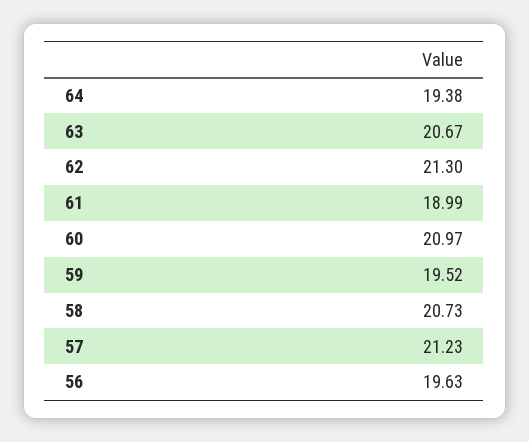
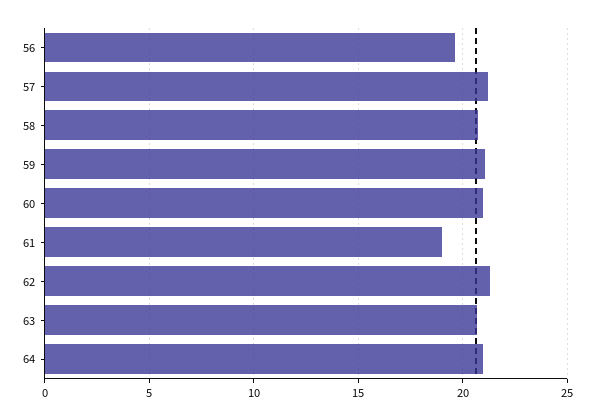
64: 19.38 -> 21
59: 19.52 -> 21

